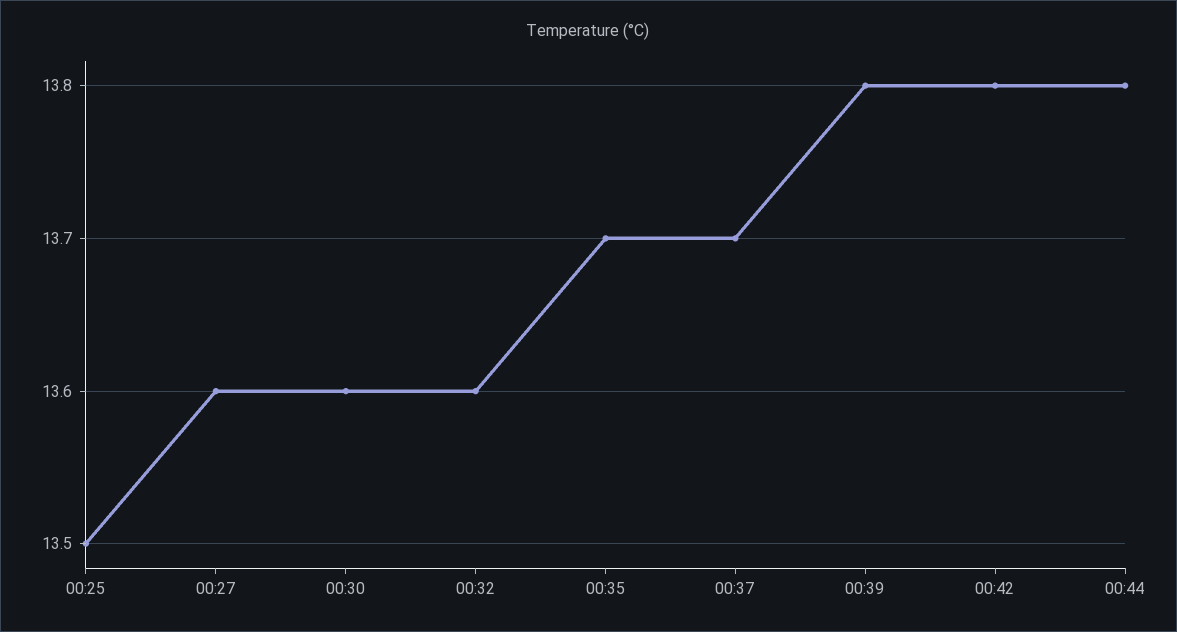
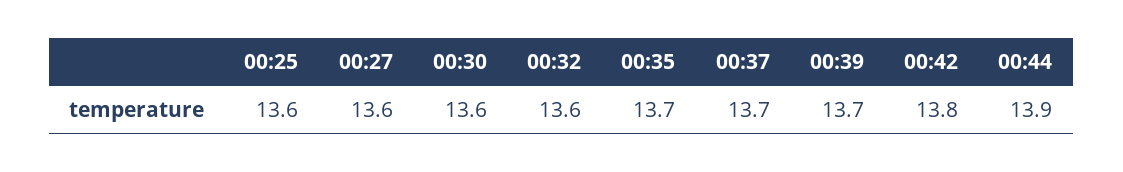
00:25: 13.5 -> 13.6
00:39: 13.8 -> 13.7
00:44: 13.8 -> 13.9

